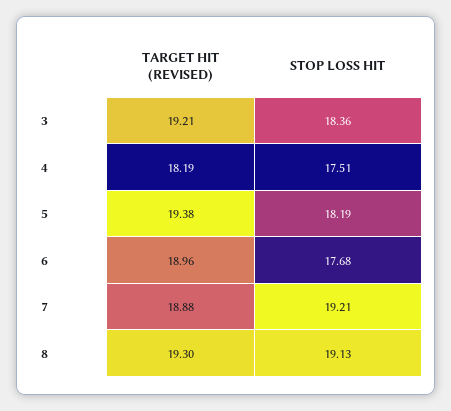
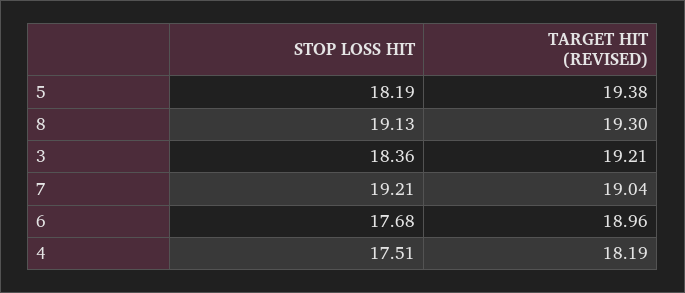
TARGET HIT (REVISED), 7: 18.88 -> 19.04

